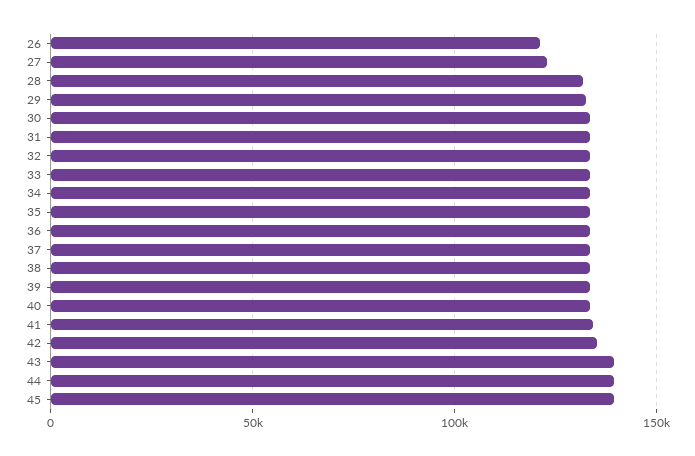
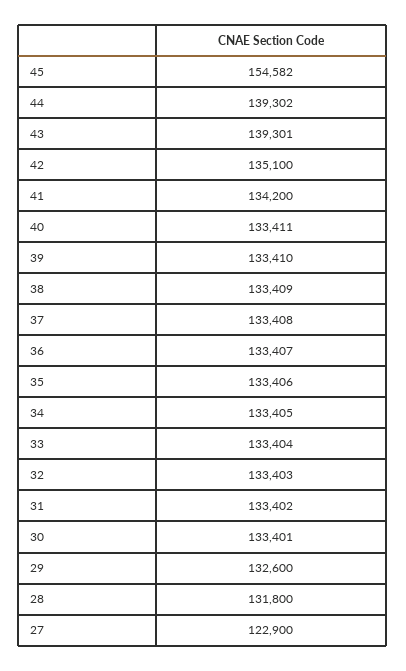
26: 120000 -> none
45: 140000 -> 154582

